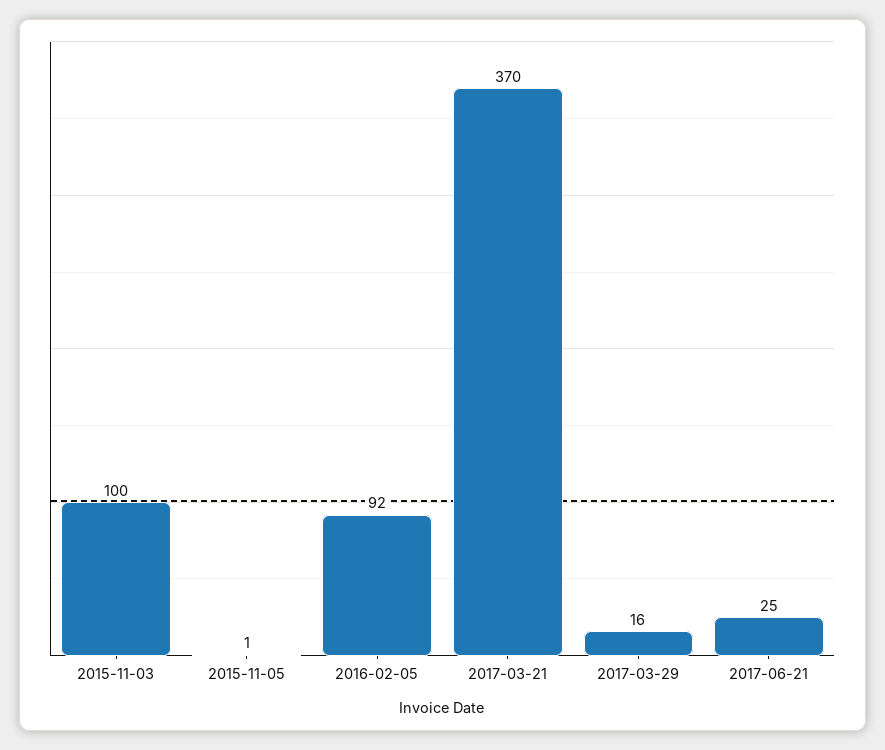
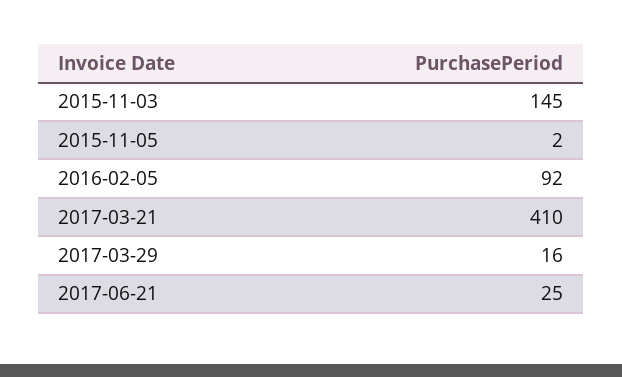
2015-11-03: 100 -> 145
2015-11-05: 1 -> 2
2017-03-21: 370 -> 410

